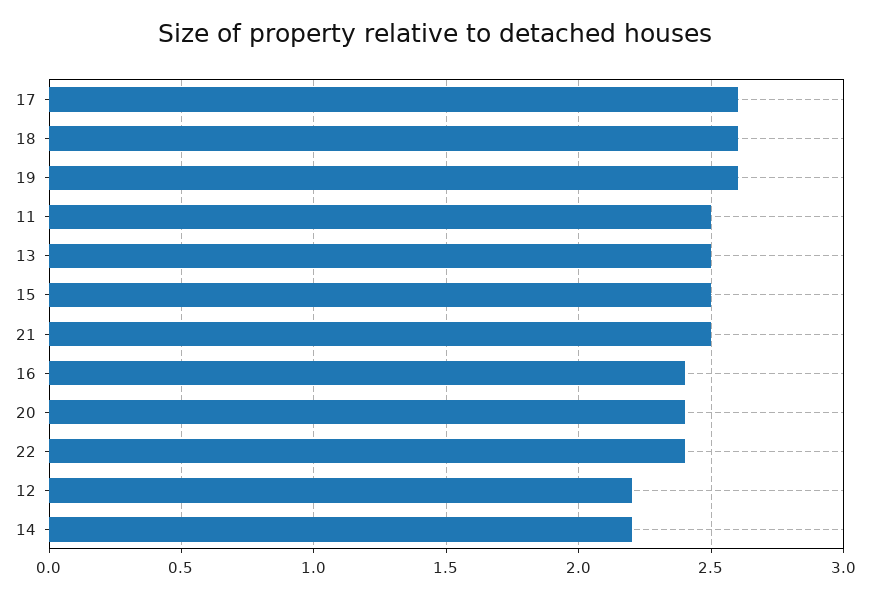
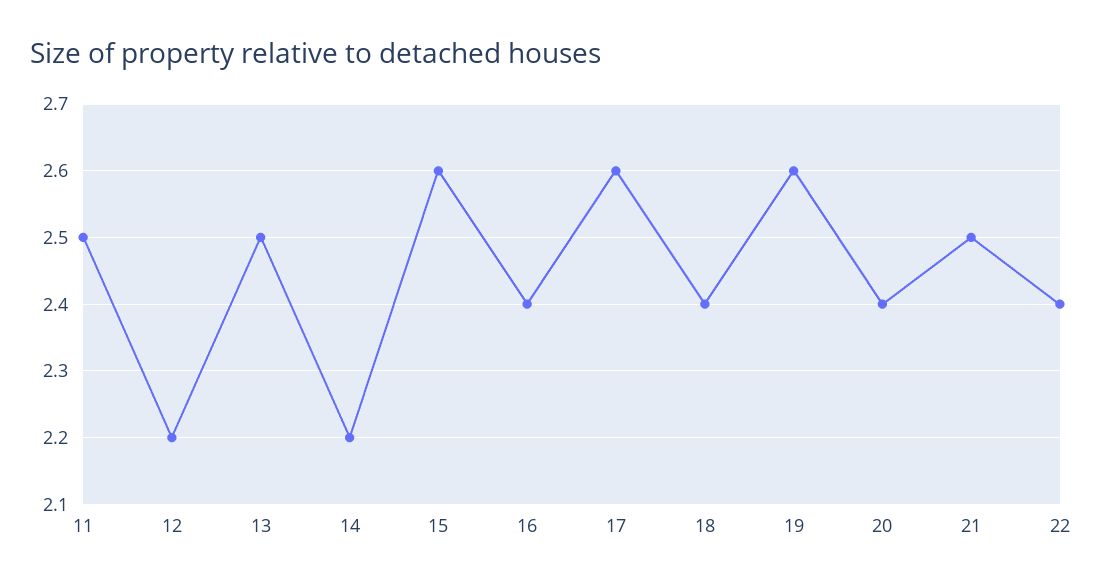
18: 2.6 -> 2.4
15: 2.5 -> 2.6

